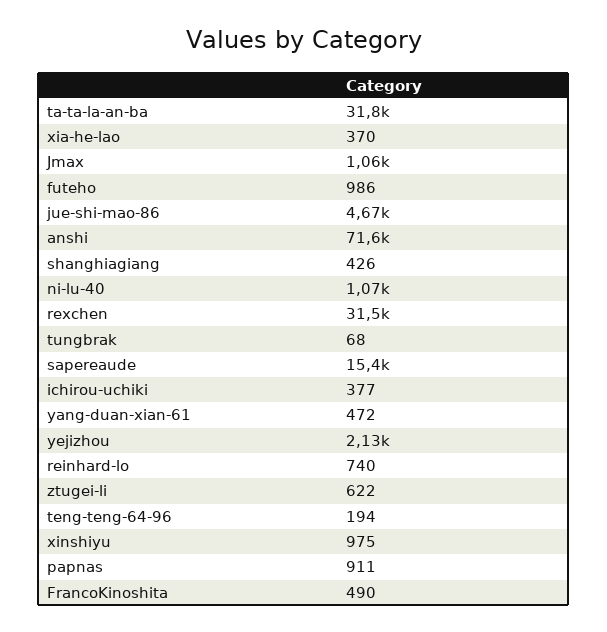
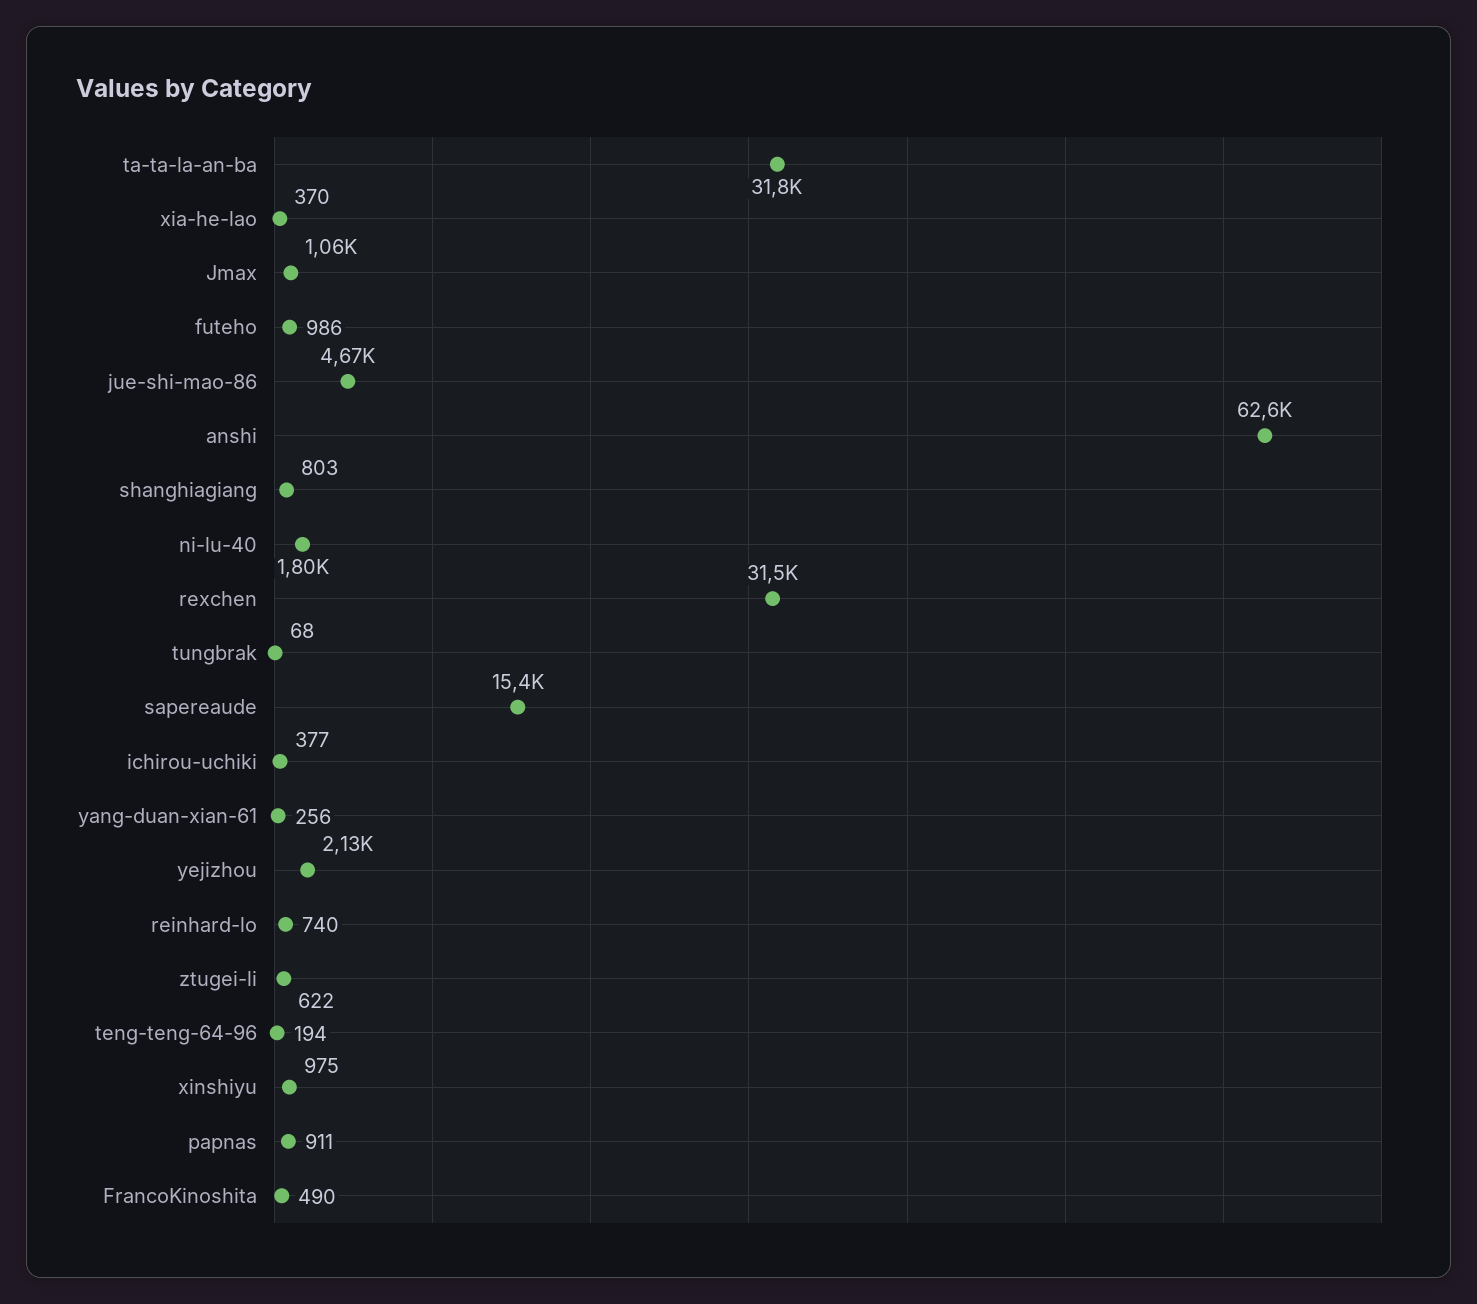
anshi: 71600 -> 62600
shanghiagiang: 426 -> 803
ni-lu-40: 1070 -> 1800
yang-duan-xian-61: 472 -> 256

